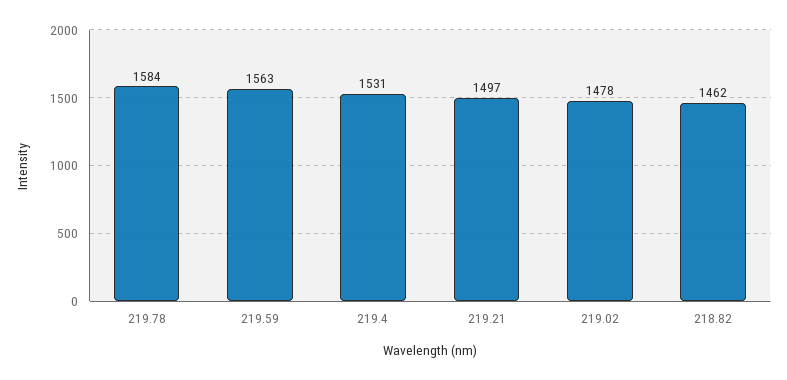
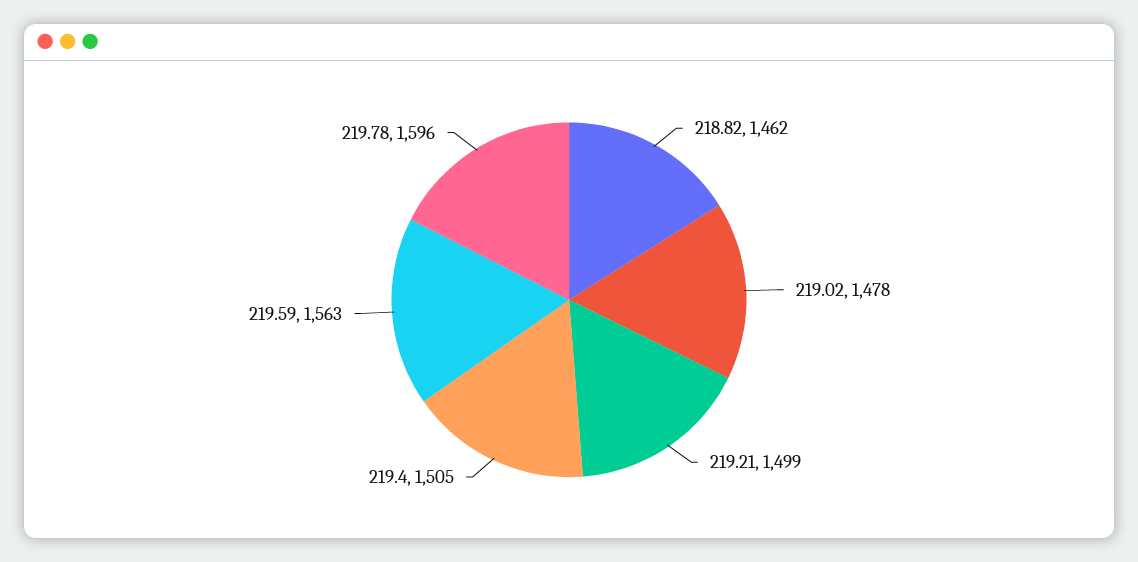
219.78: 1584 -> 1596
219.4: 1531 -> 1505
219.21: 1497 -> 1499

